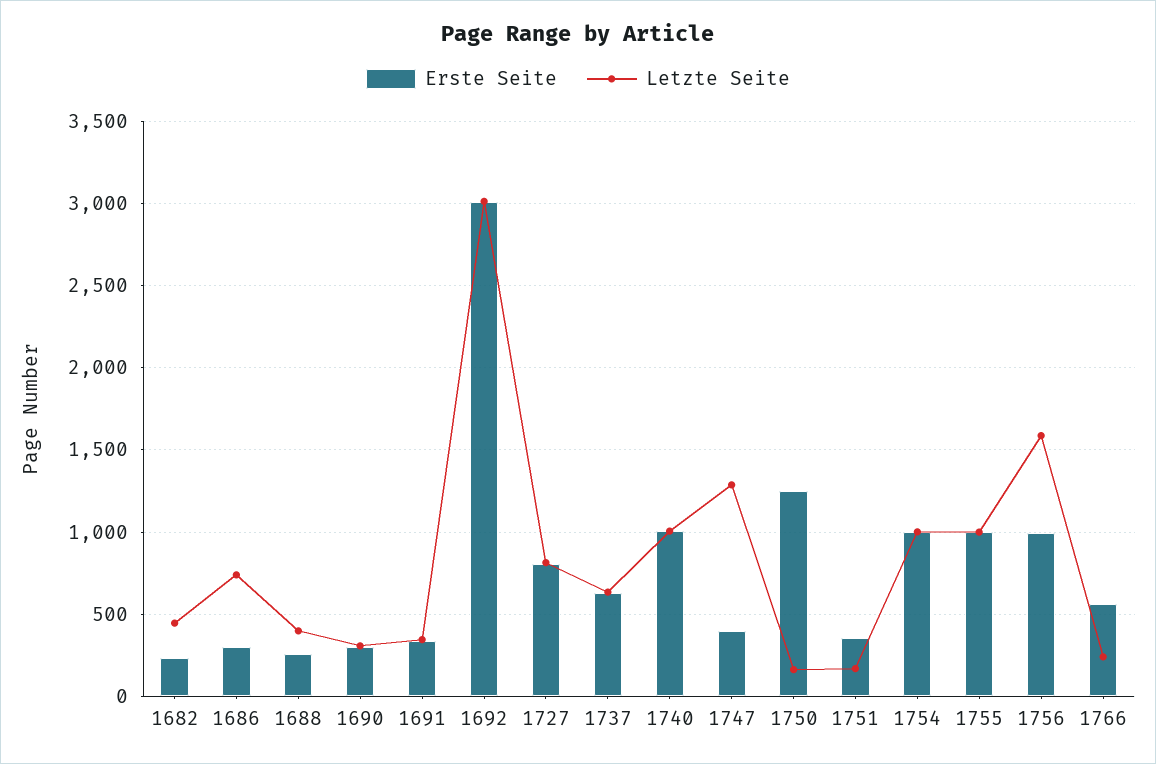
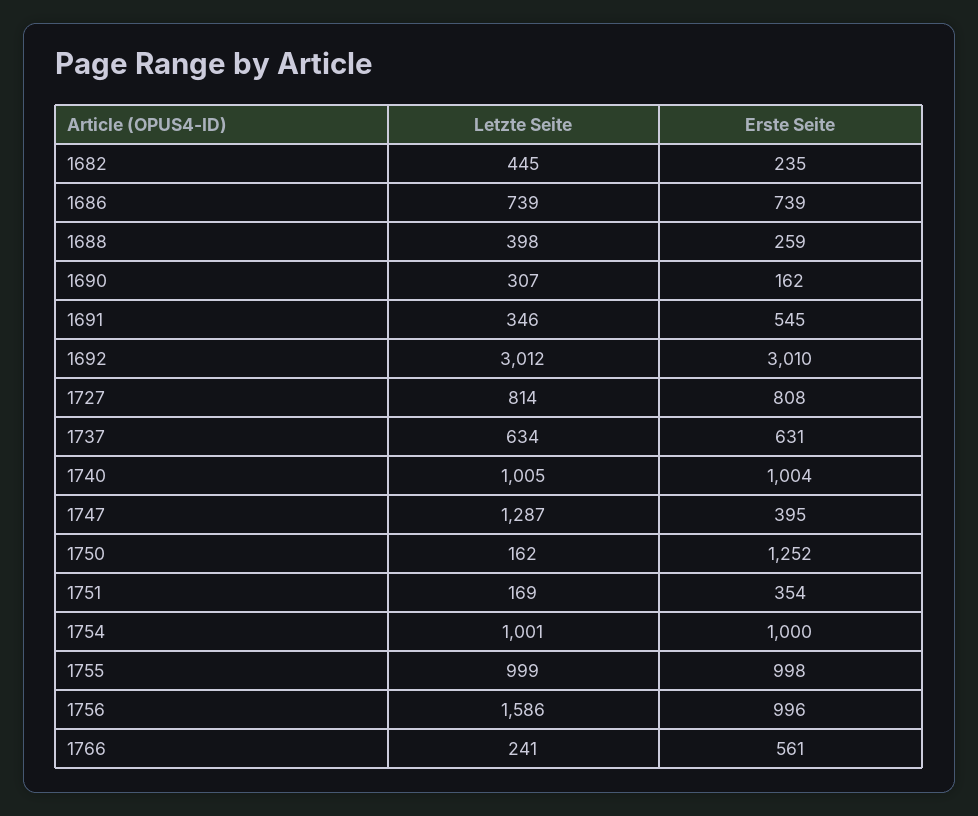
Erste Seite, 1686: 300 -> 739
Erste Seite, 1690: 300 -> 162
Erste Seite, 1691: 350 -> 545

